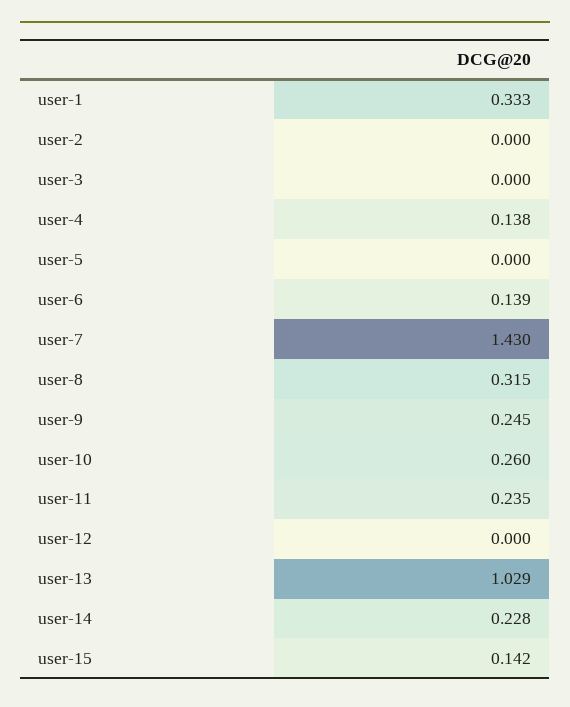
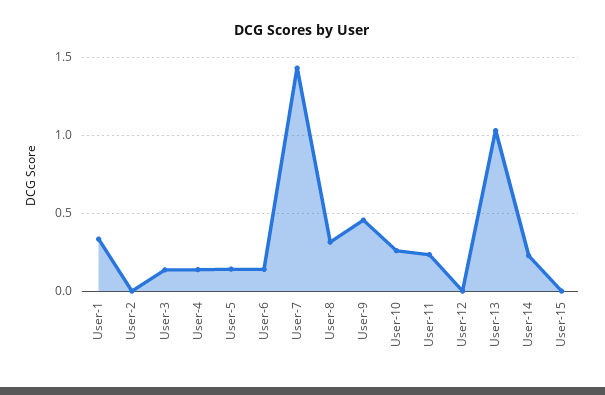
user-3: 0 -> 0.15
user-5: 0 -> 0.15
user-9: 0.245 -> 0.45
user-15: 0.142 -> 0

